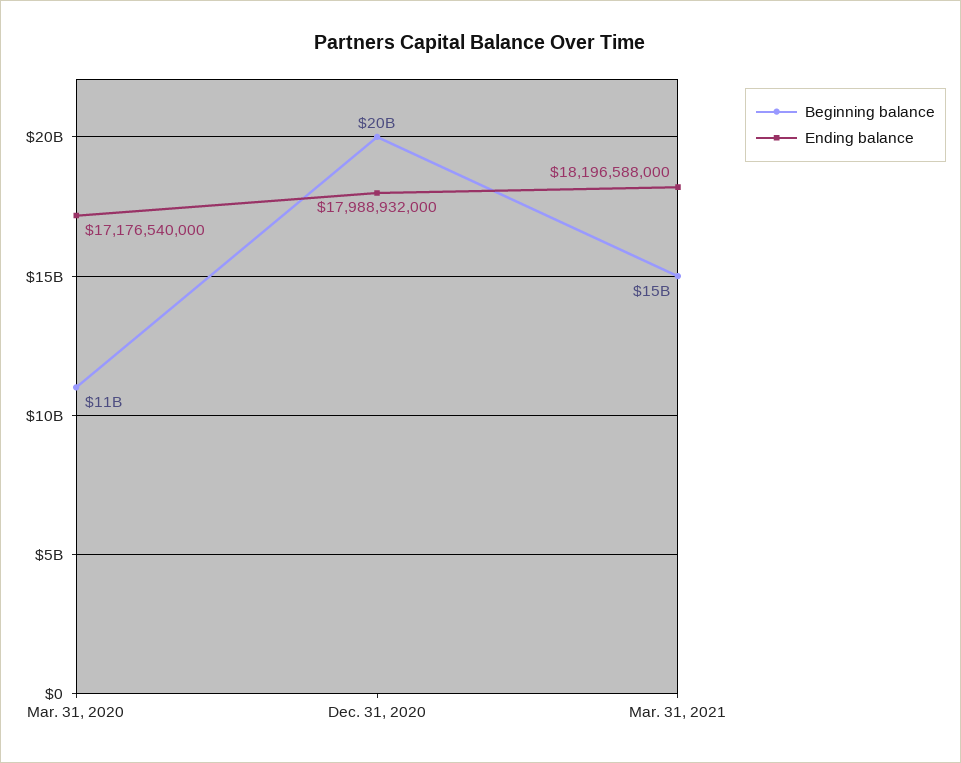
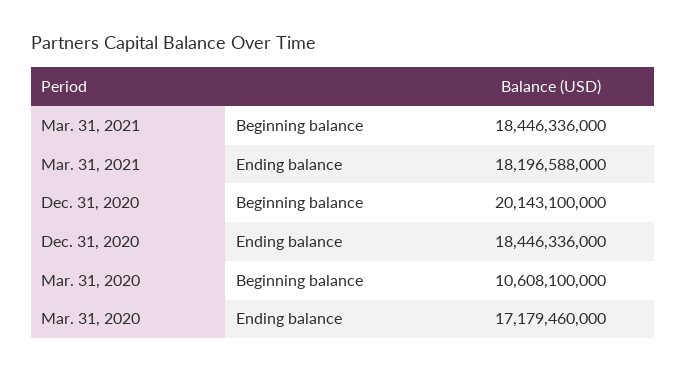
Ending balance, Mar. 31, 2020: 17176540000 -> 17179460000
Ending balance, Dec. 31, 2020: 17988932000 -> 18446336000
Beginning balance, Mar. 31, 2021: 15000000000 -> 18446336000

